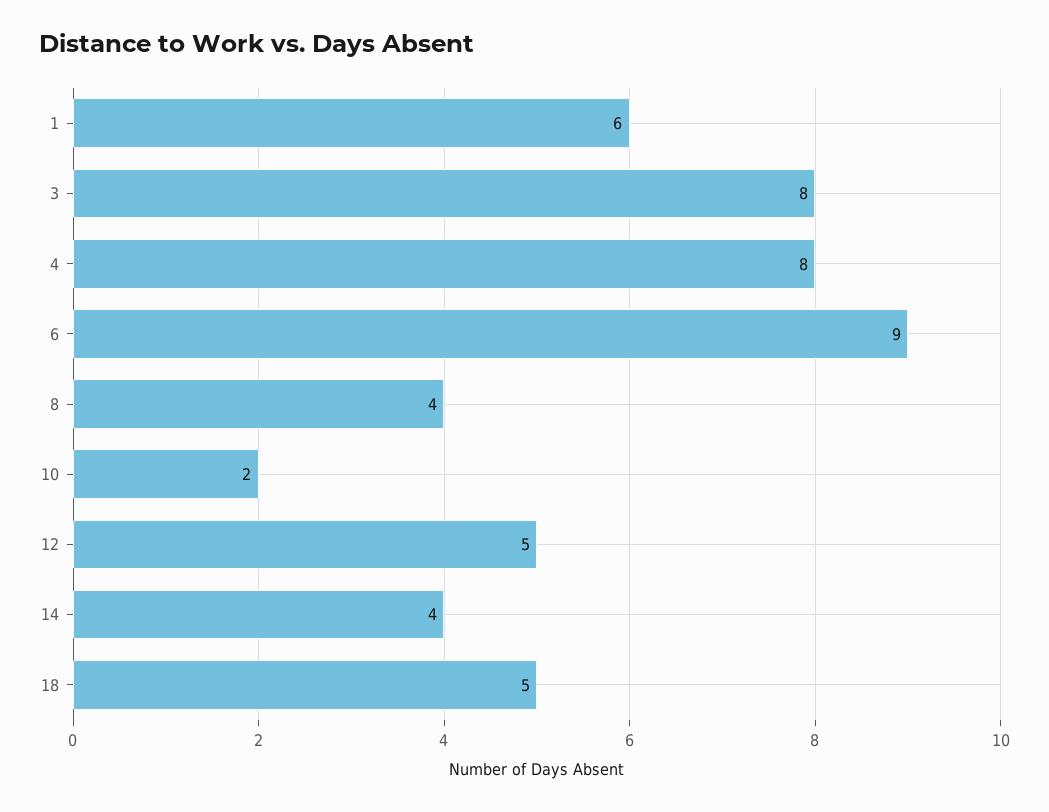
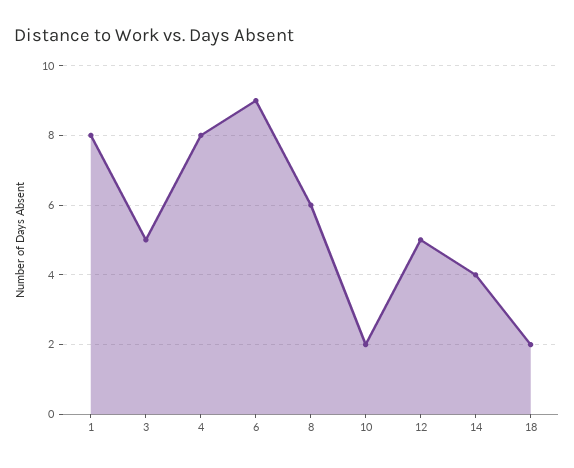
1: 6 -> 8
3: 8 -> 5
8: 4 -> 6
18: 5 -> 2

